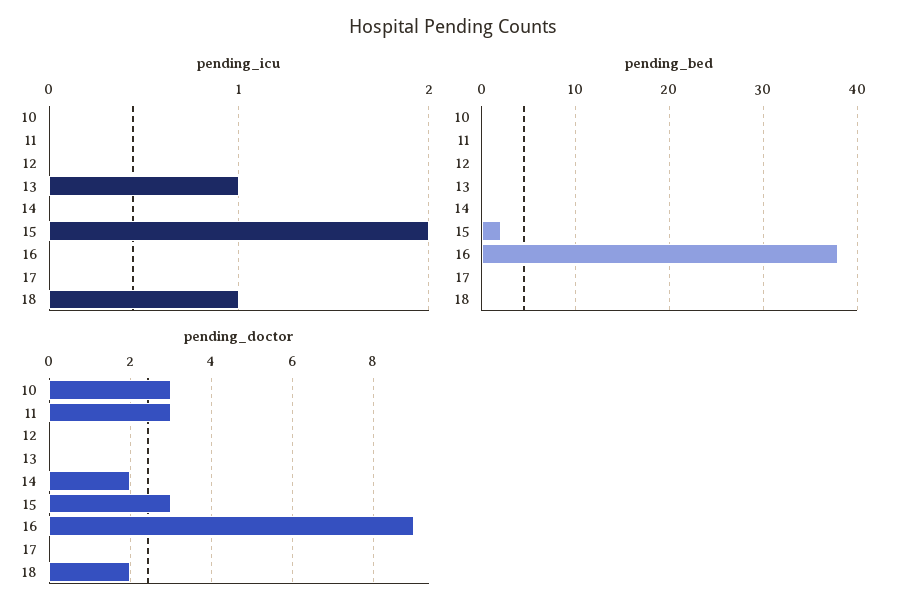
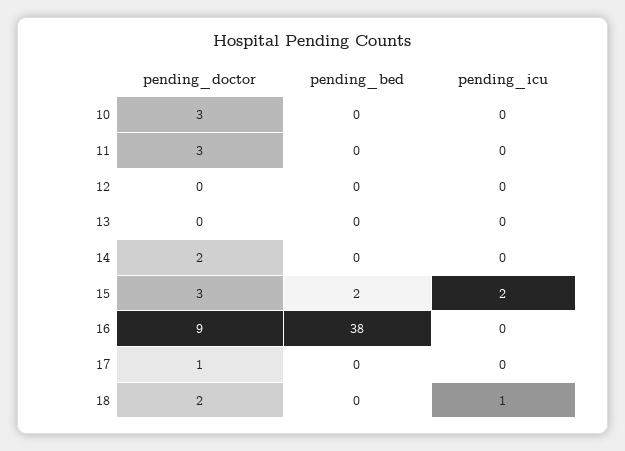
pending_icu, 13: 1 -> 0
pending_doctor, 17: 0 -> 1

